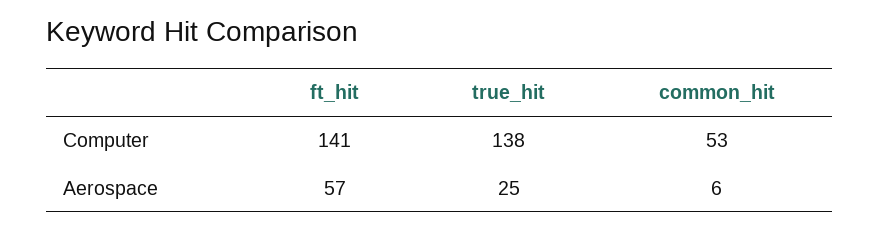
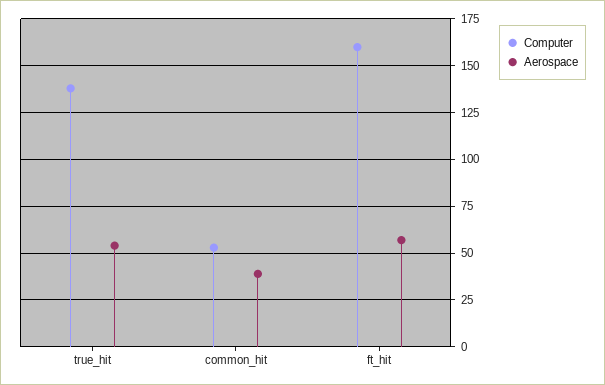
Computer, ft_hit: 141 -> 160
Aerospace, true_hit: 25 -> 55
Aerospace, common_hit: 6 -> 40

